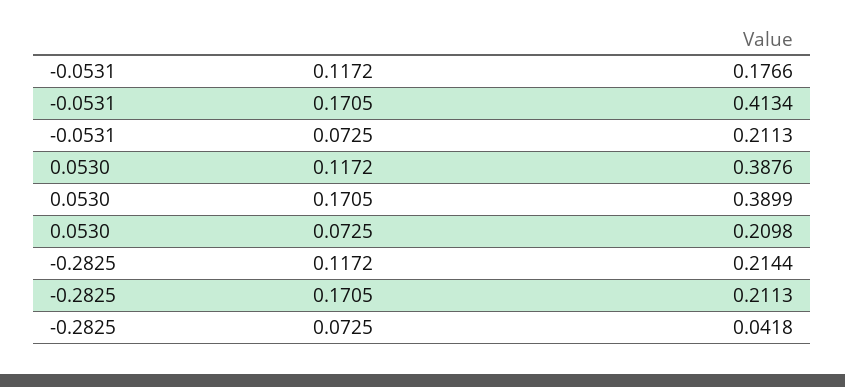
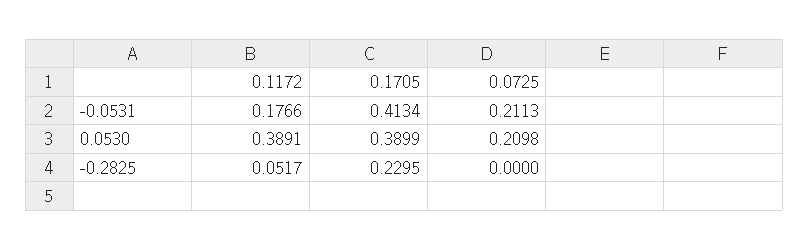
0.0530, 0.1172: 0.3876 -> 0.3891
-0.2825, 0.1172: 0.2144 -> 0.0517
-0.2825, 0.1705: 0.2113 -> 0.2295
-0.2825, 0.0725: 0.0418 -> 0

